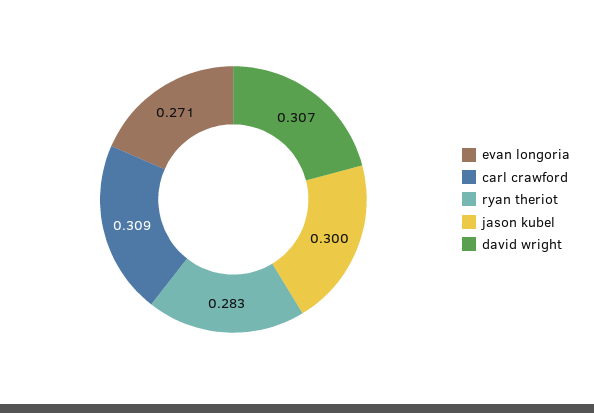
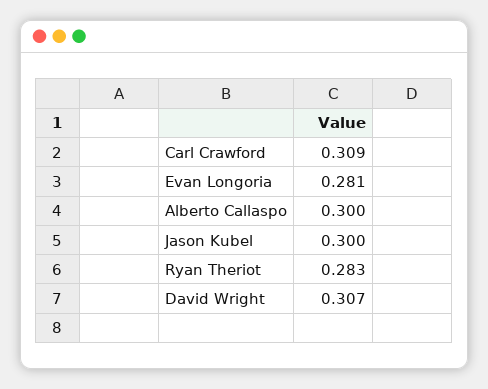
evan longoria: 0.271 -> 0.281
Alberto Callaspo: none -> 0.3

